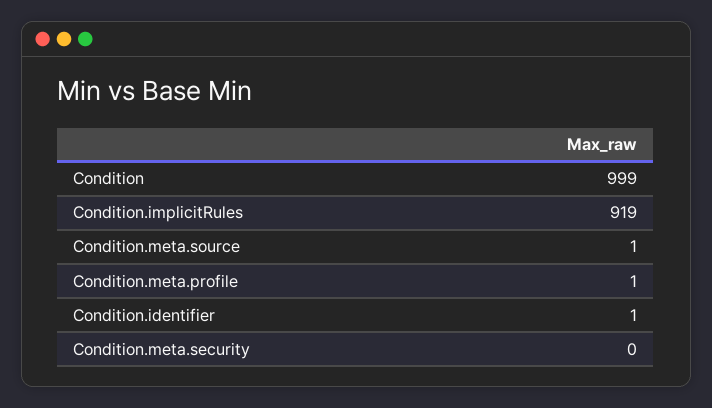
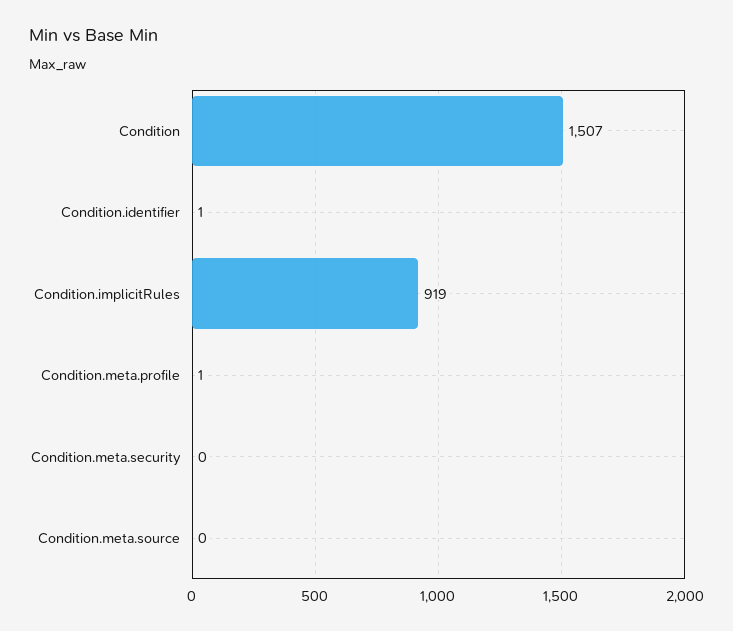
Condition: 999 -> 1507
Condition.meta.source: 1 -> 0

